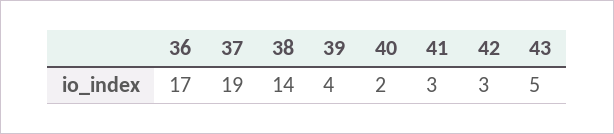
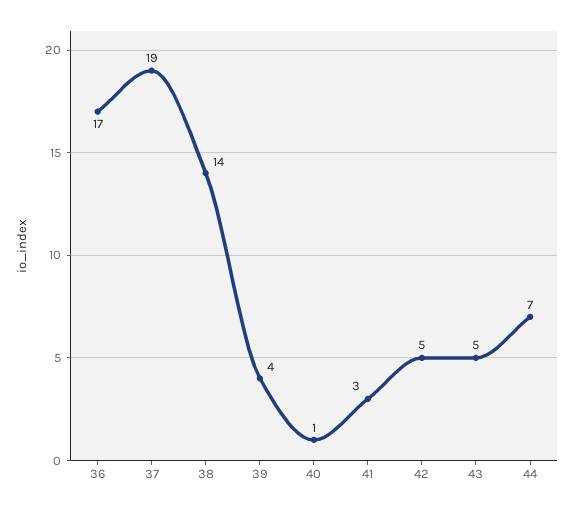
40: 2 -> 1
42: 3 -> 5
44: none -> 7

